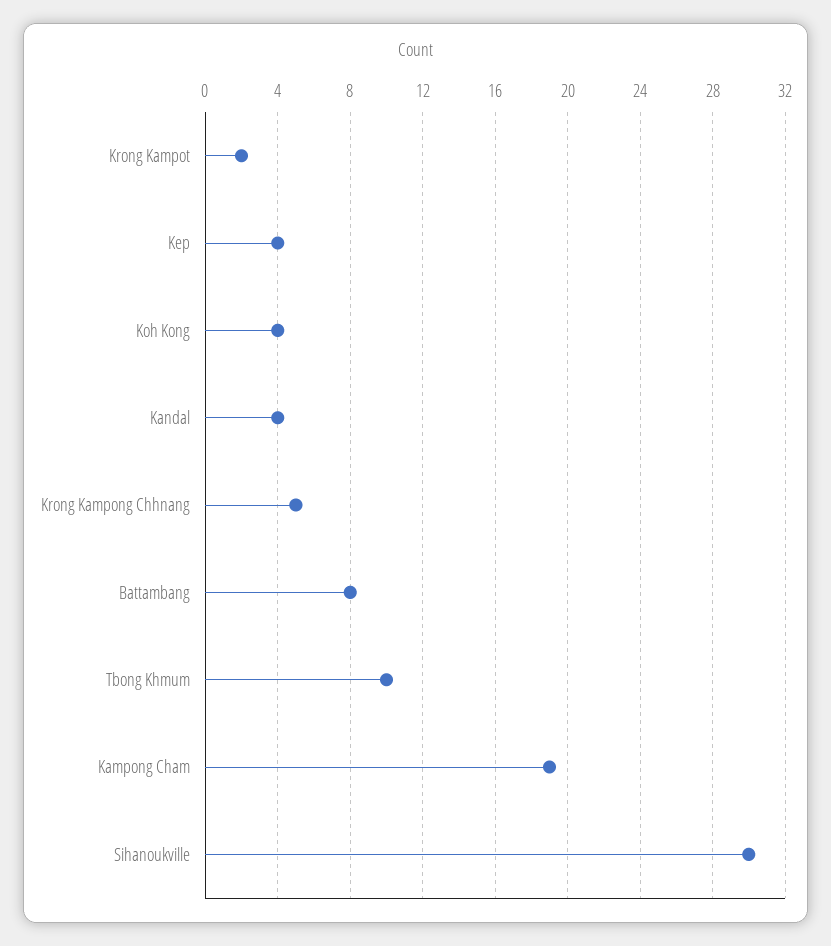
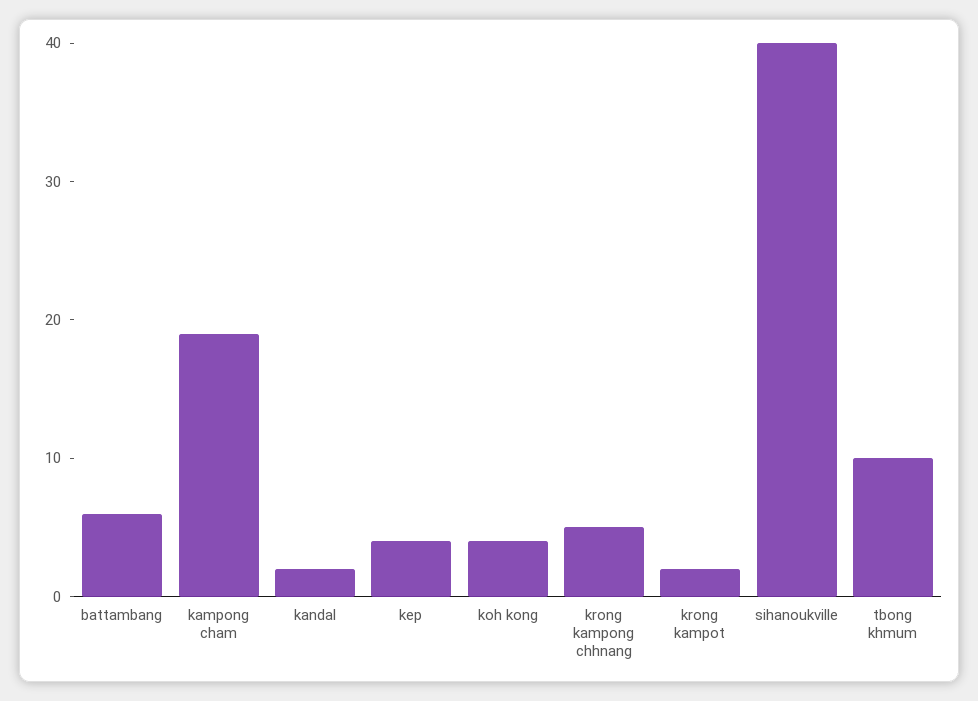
Kandal: 4 -> 2
Battambang: 8 -> 6
Sihanoukville: 30 -> 40

